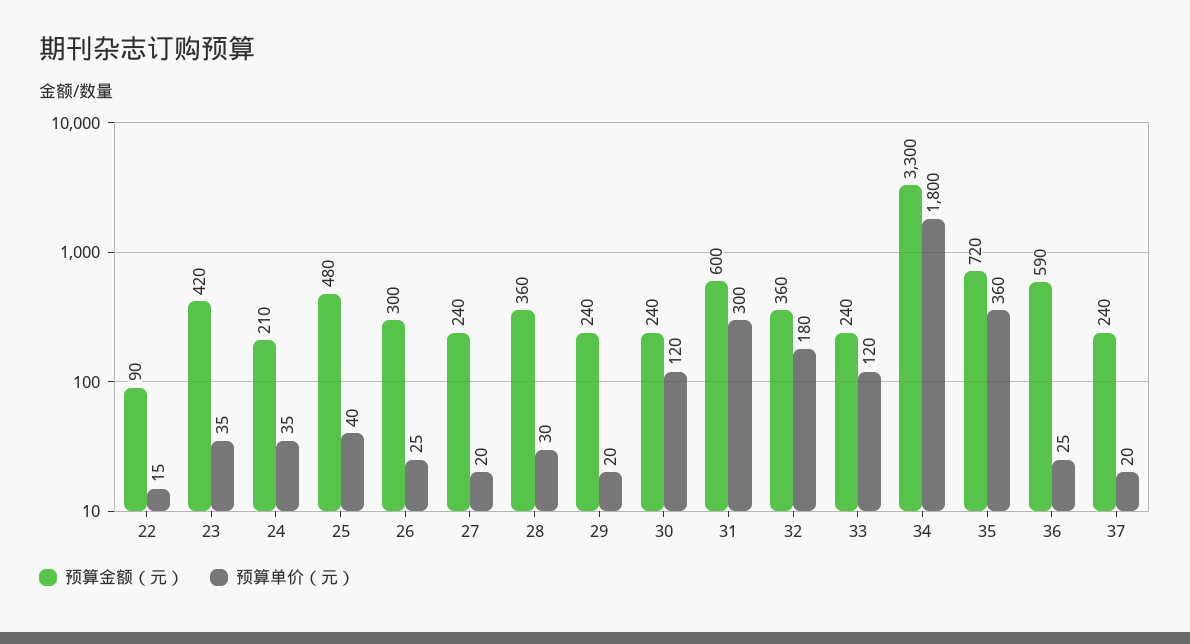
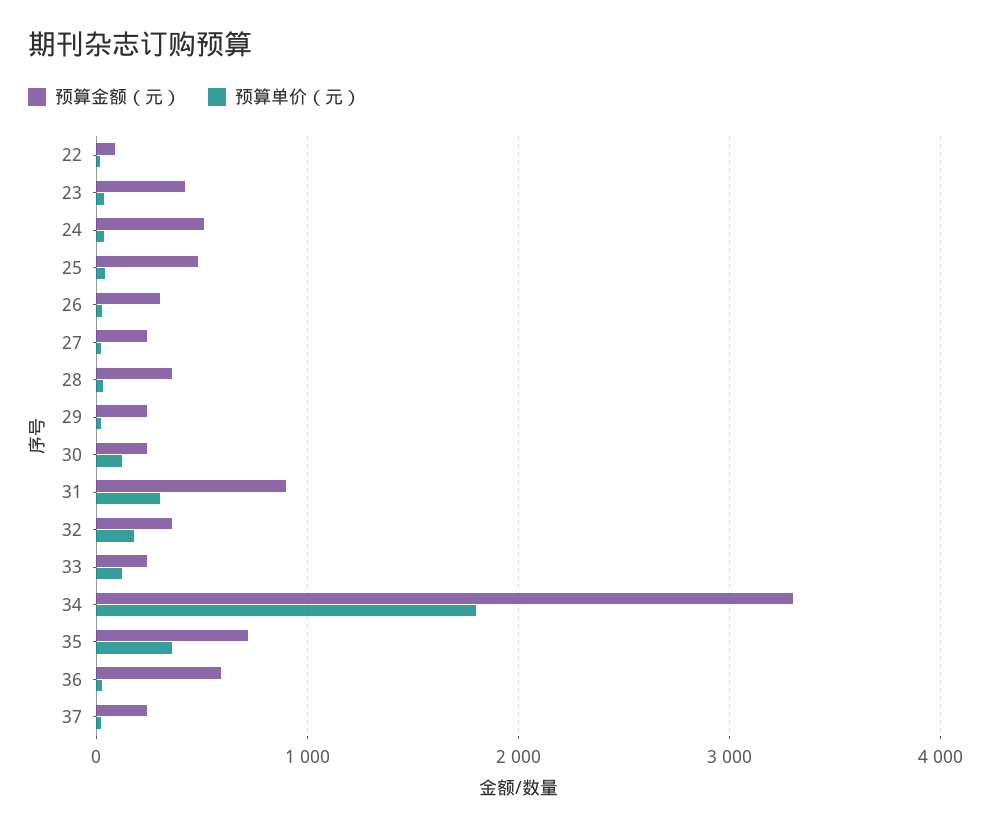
预算金额（元）, 24: 210 -> 500
预算金额（元）, 31: 600 -> 900

